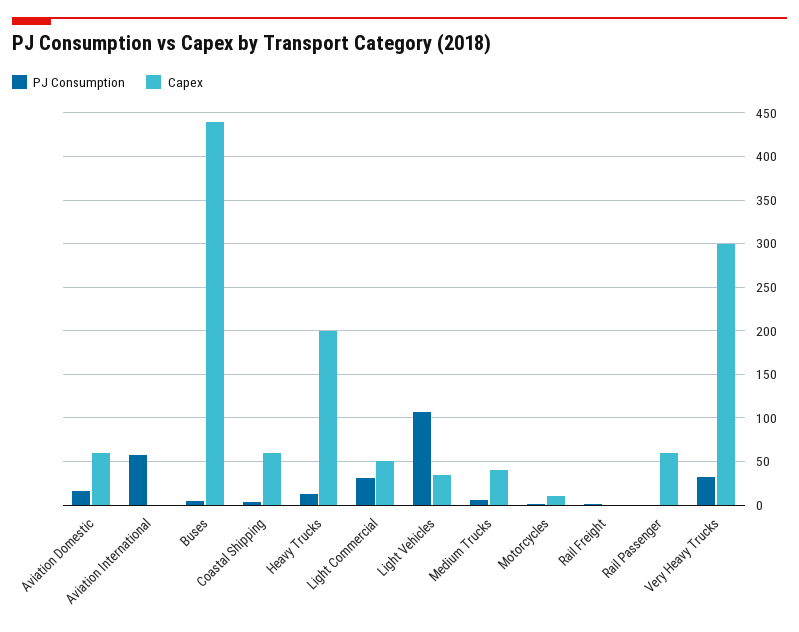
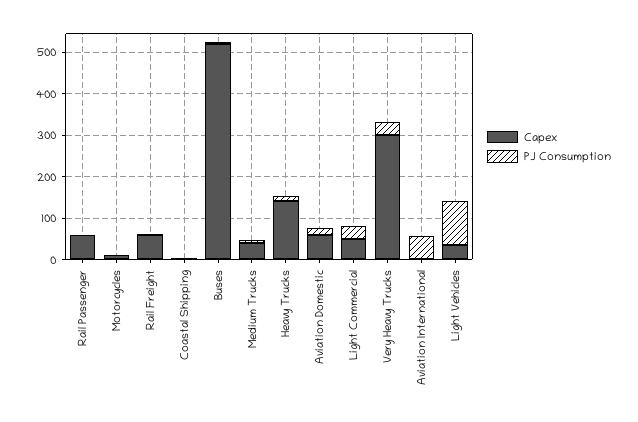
Capex, Buses: 440 -> 520
Capex, Coastal Shipping: 60 -> 0
Capex, Heavy Trucks: 200 -> 140
Capex, Rail Freight: 0 -> 60

